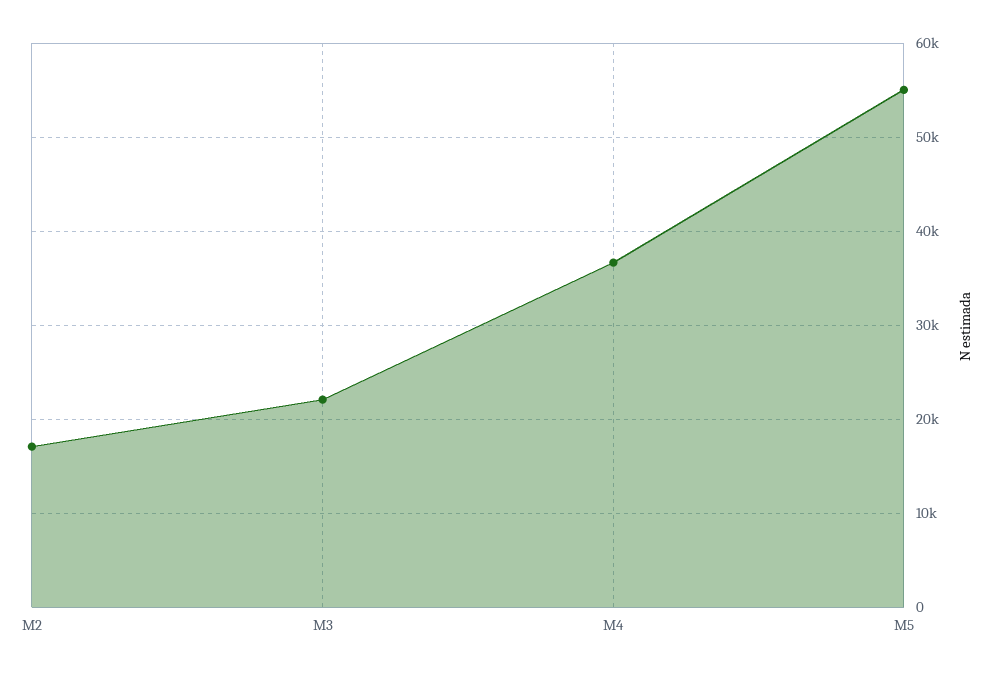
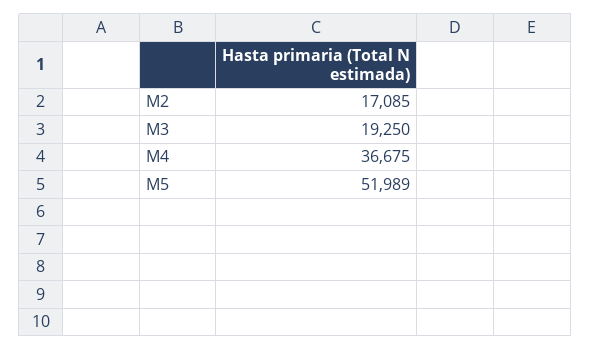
M3: 22000 -> 19250
M5: 55000 -> 51989

